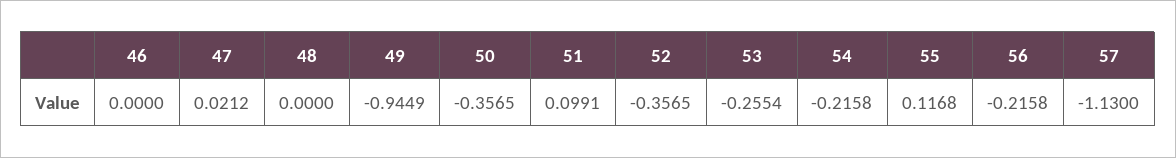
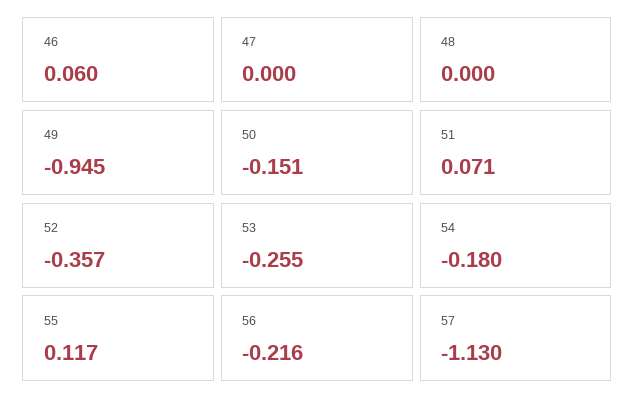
46: 0 -> 0.06
47: 0.0212 -> 0
50: -0.3565 -> -0.151
51: 0.0991 -> 0.071
54: -0.2158 -> -0.18

